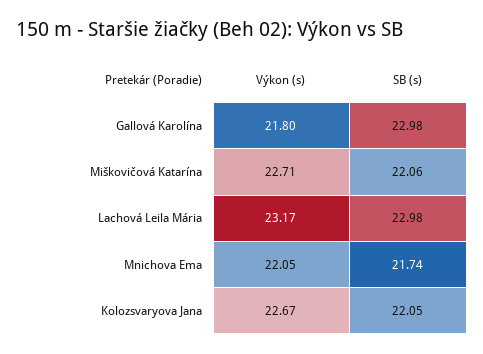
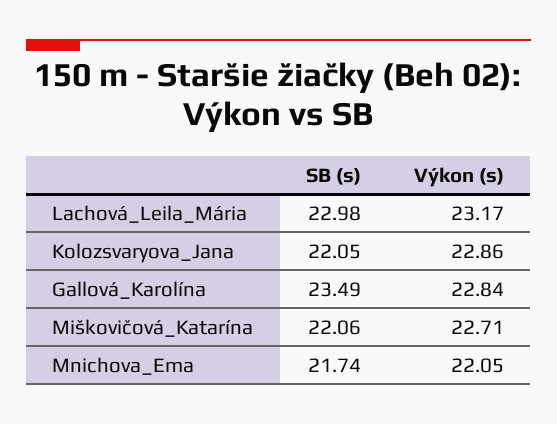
Výkon (s), Gallová Karolína: 21.8 -> 22.84
SB (s), Gallová Karolína: 22.98 -> 23.49
Výkon (s), Kolozsvaryova Jana: 22.67 -> 22.86

